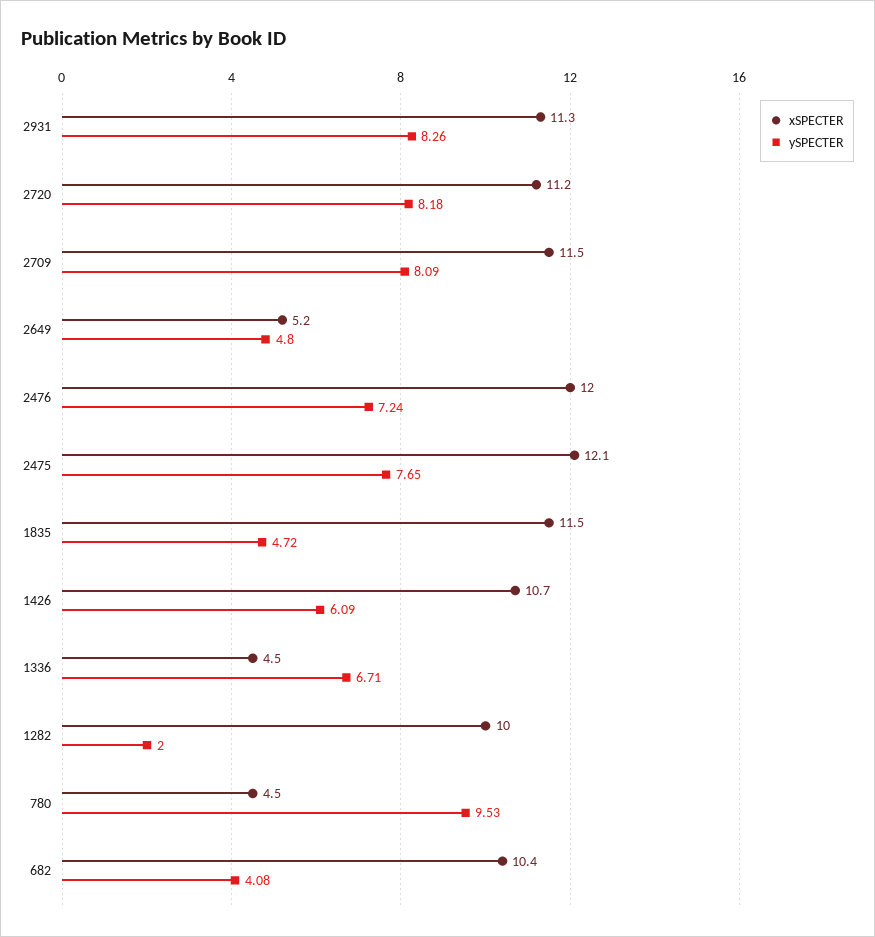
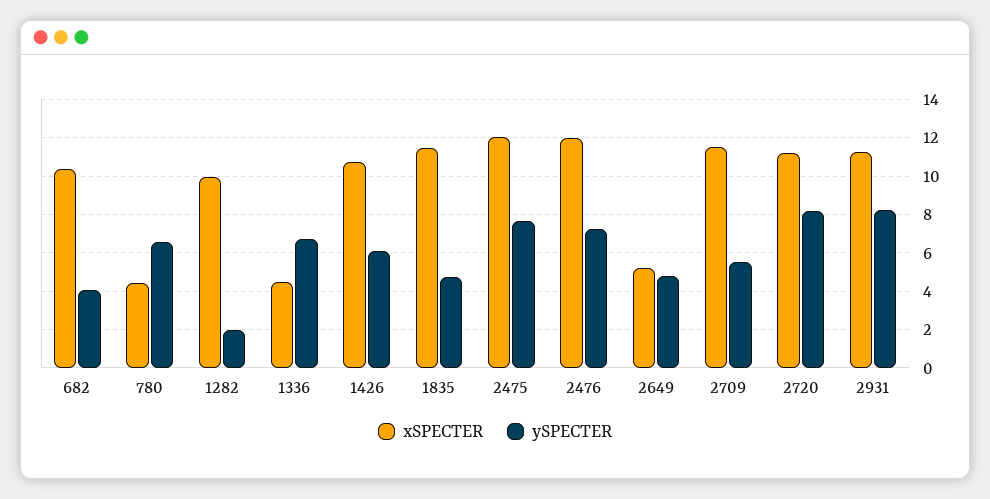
ySPECTER, 2709: 8.09 -> 5.5
ySPECTER, 780: 9.53 -> 6.5

